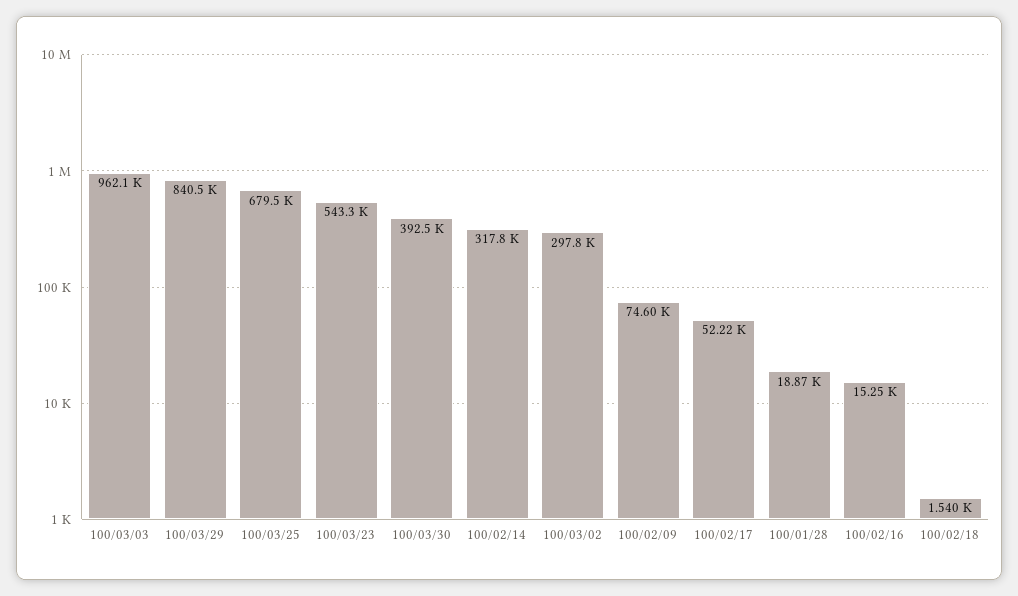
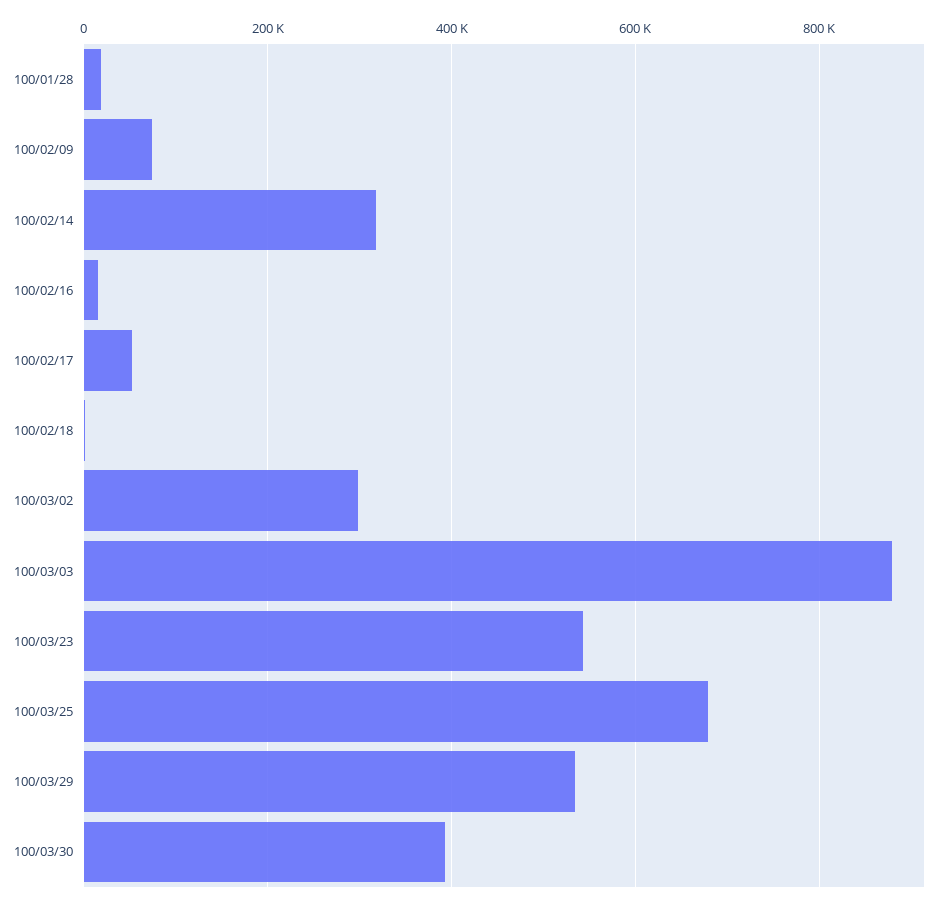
100/03/03: 962100 -> 880000
100/03/29: 840500 -> 540000

